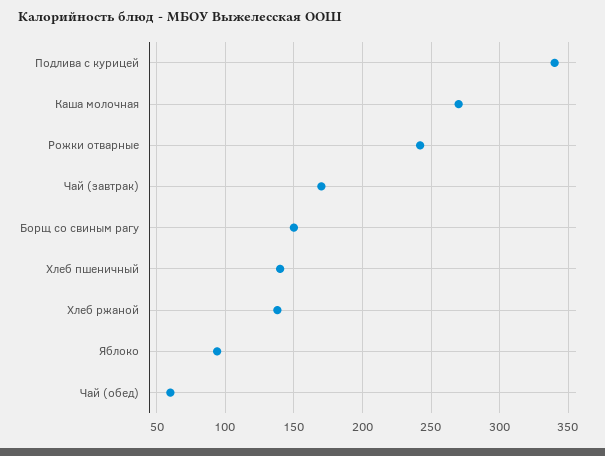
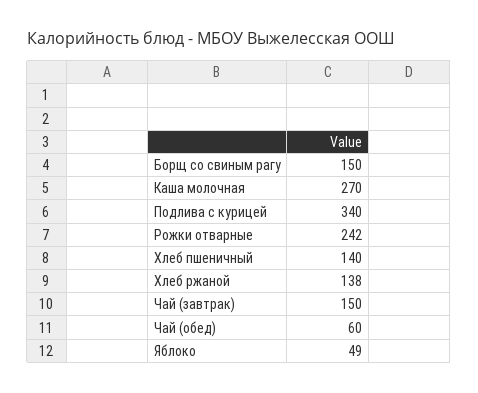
Чай (завтрак): 170 -> 150
Яблоко: 95 -> 49

